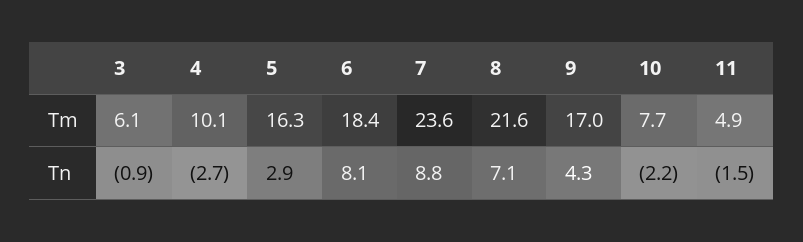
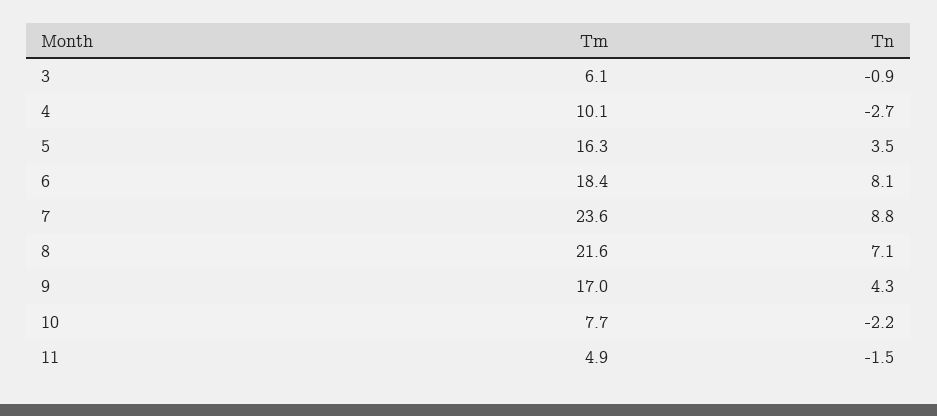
5, Tn: 2.9 -> 3.5

